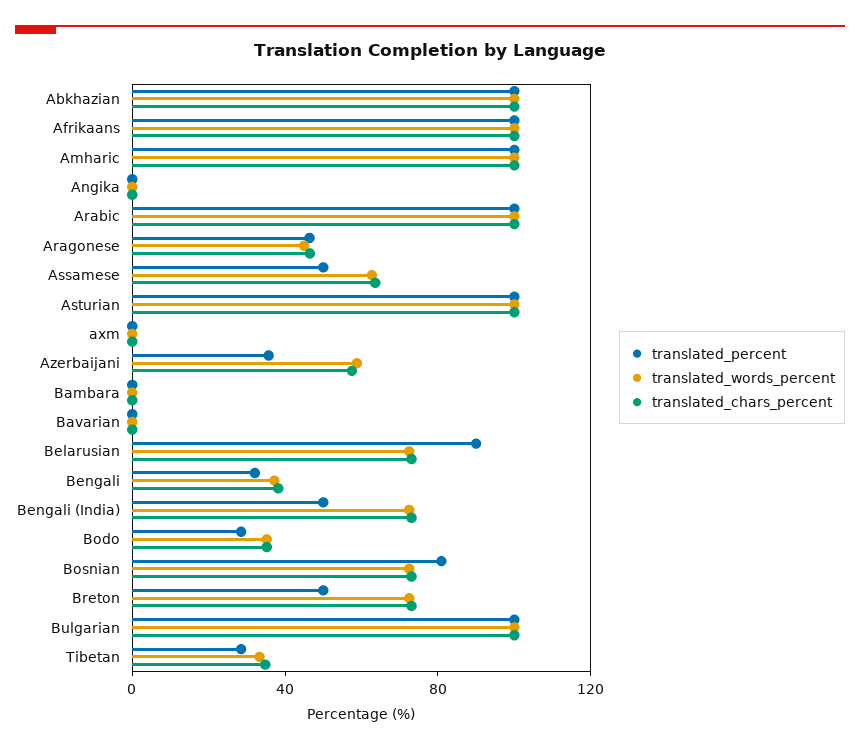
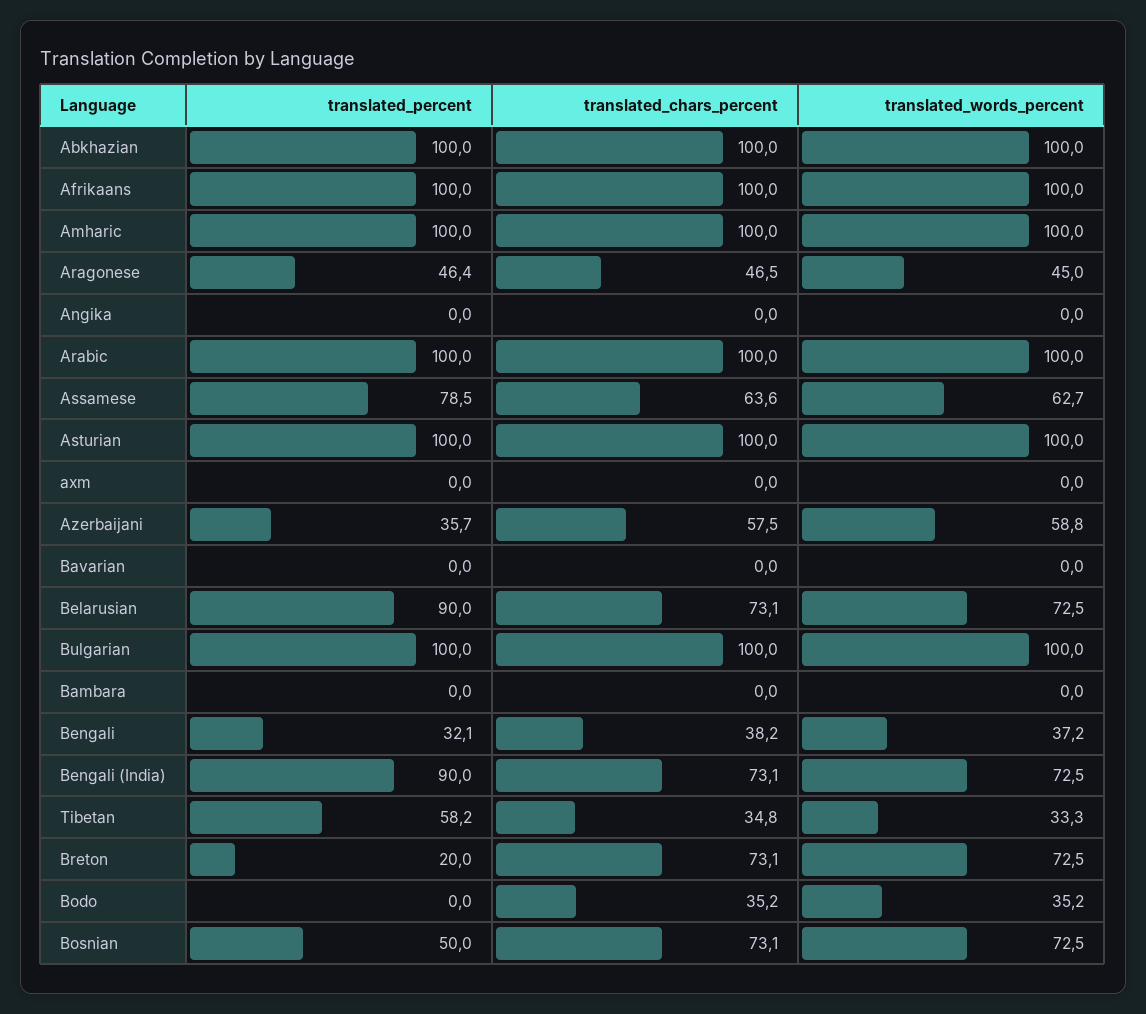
translated_percent, Assamese: 50 -> 78.5
translated_percent, Bengali (India): 50 -> 90
translated_percent, Bodo: 30 -> 0
translated_percent, Bosnian: 80 -> 50
translated_percent, Breton: 50 -> 20
translated_percent, Tibetan: 30 -> 58.2

